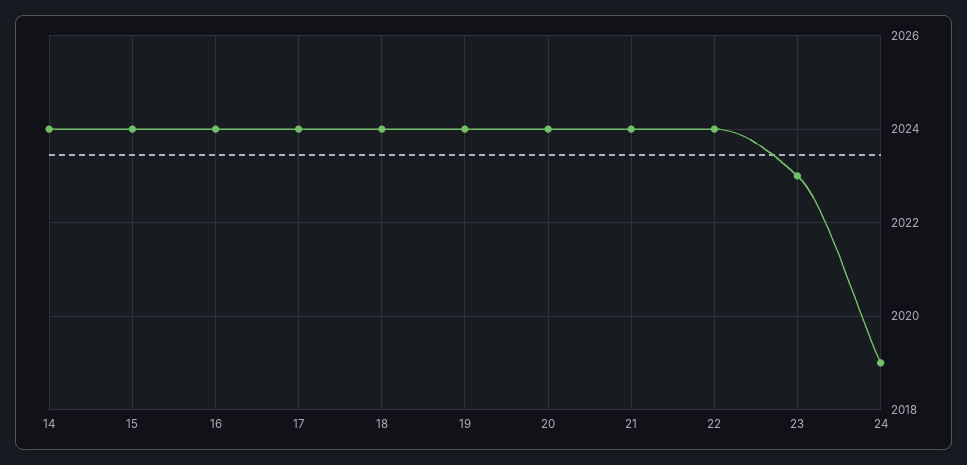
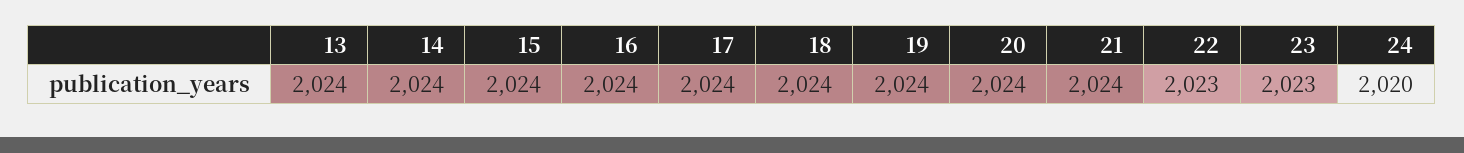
22: 2024 -> 2023
24: 2019 -> 2020
13: none -> 2024

